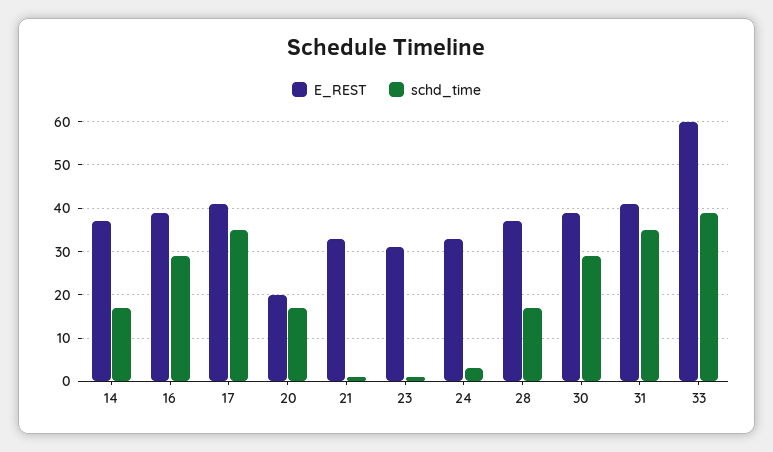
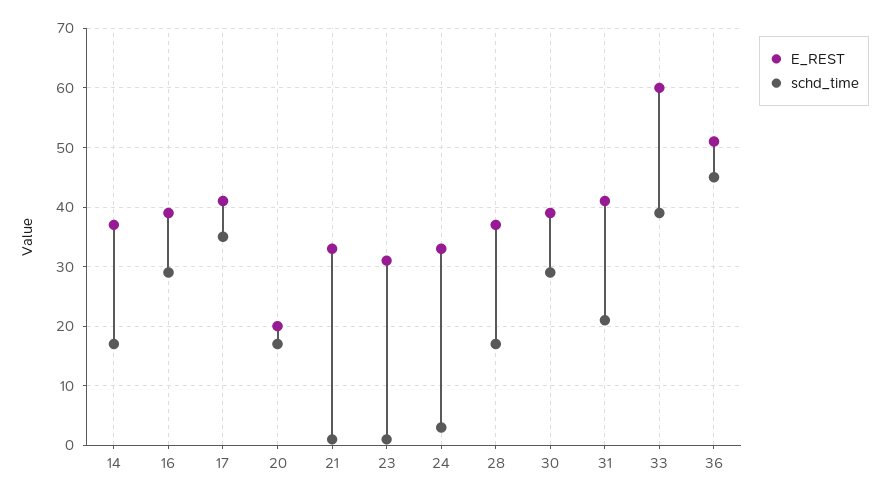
schd_time, 31: 35 -> 20
E_REST, 36: none -> 50
schd_time, 36: none -> 45

